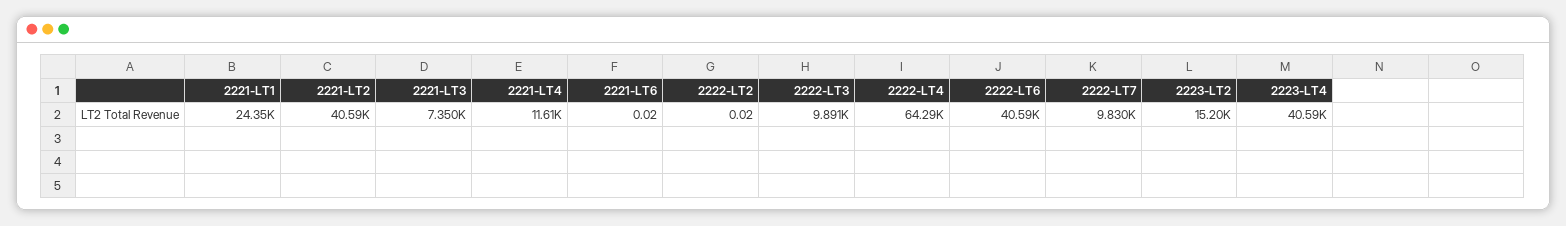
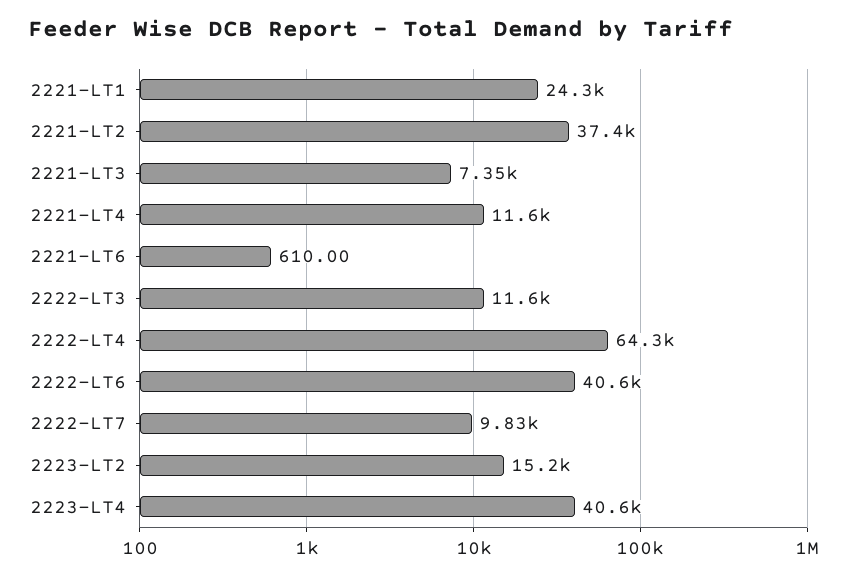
2221-LT2: 40590 -> 37400
2221-LT6: 0.02 -> 610
2222-LT2: 0.02 -> none
2222-LT3: 9891 -> 11600

